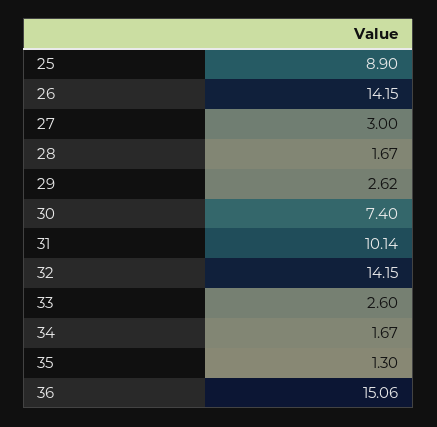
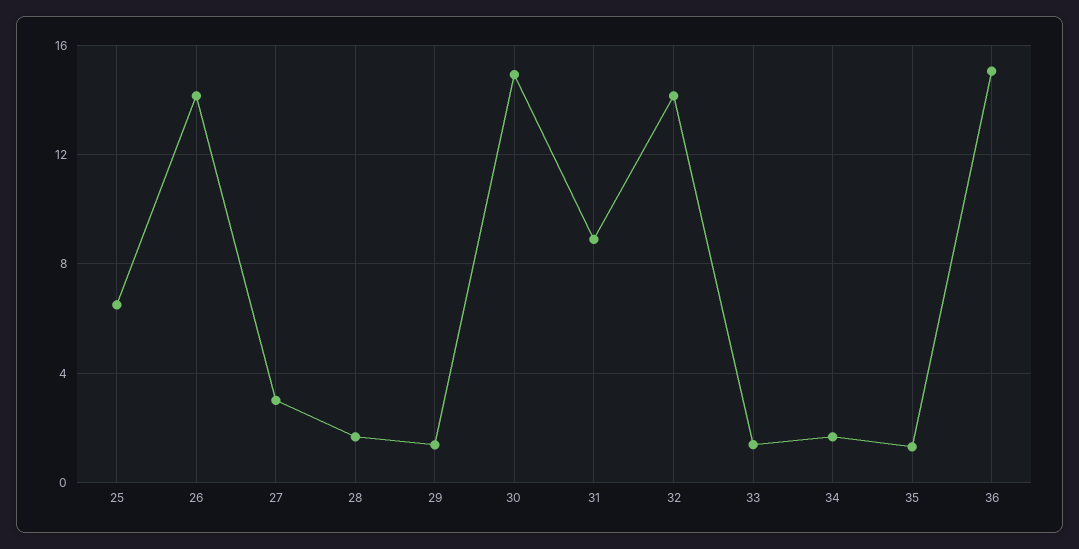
25: 8.9 -> 6.5
29: 2.62 -> 1.5
30: 7.4 -> 15
31: 10.14 -> 9
33: 2.6 -> 1.5

